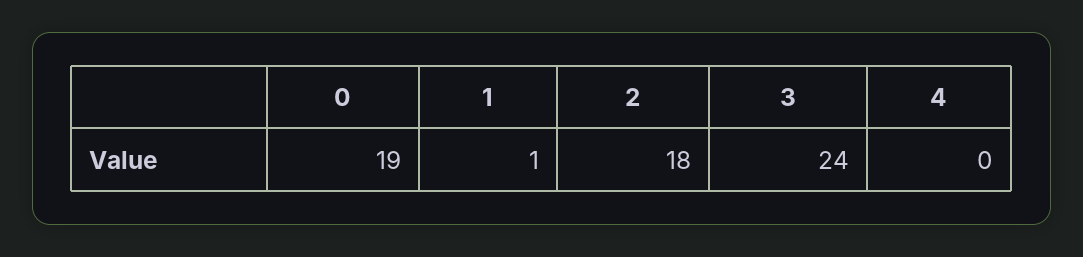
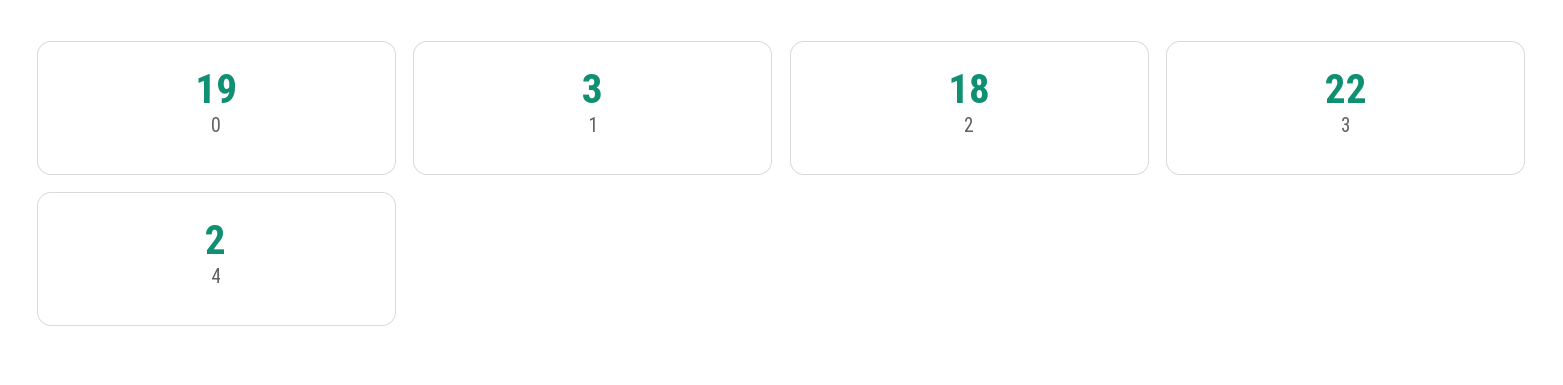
1: 1 -> 3
3: 24 -> 22
4: 0 -> 2

